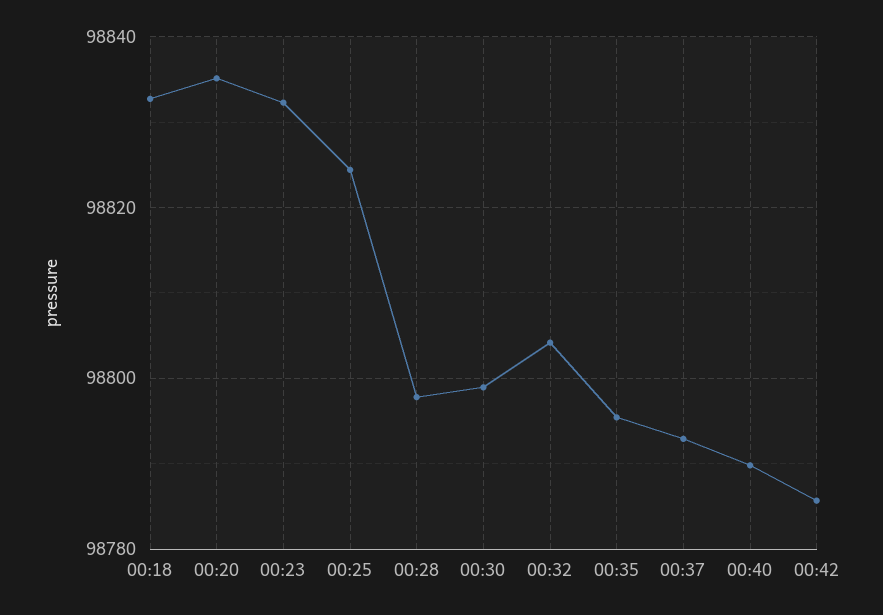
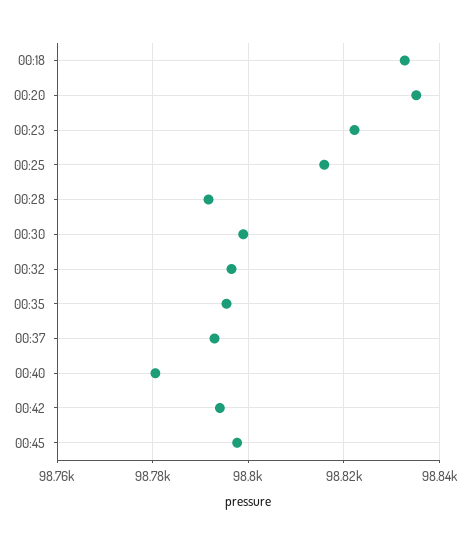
00:23: 98832 -> 98822
00:25: 98824 -> 98816
00:28: 98798 -> 98792
00:32: 98804 -> 98796
00:40: 98790 -> 98780
00:42: 98786 -> 98794
00:45: none -> 98798

